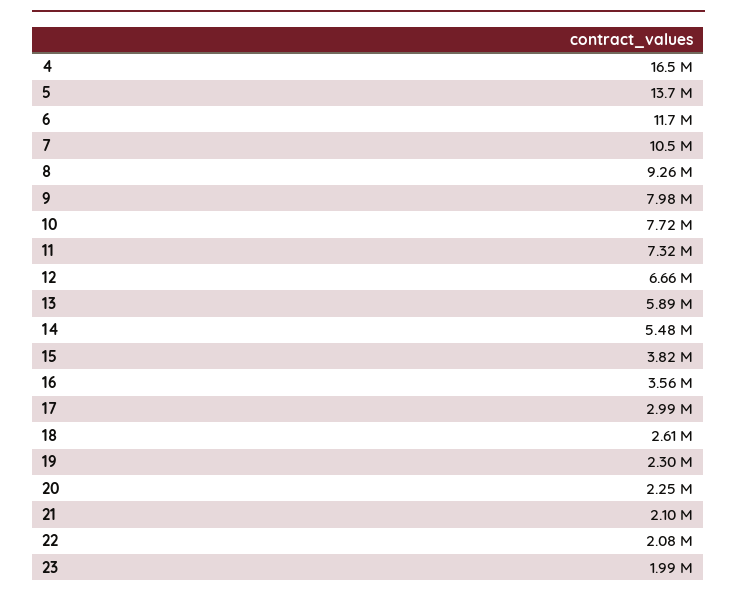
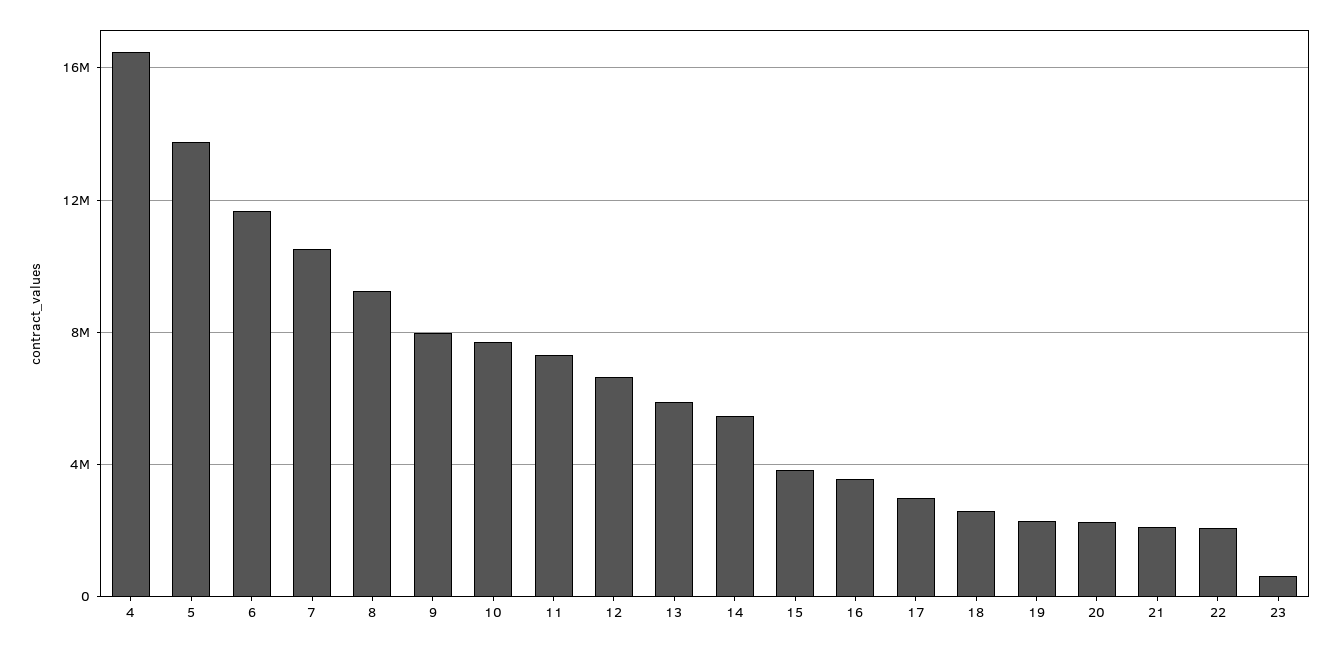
23: 1990000 -> 500000

